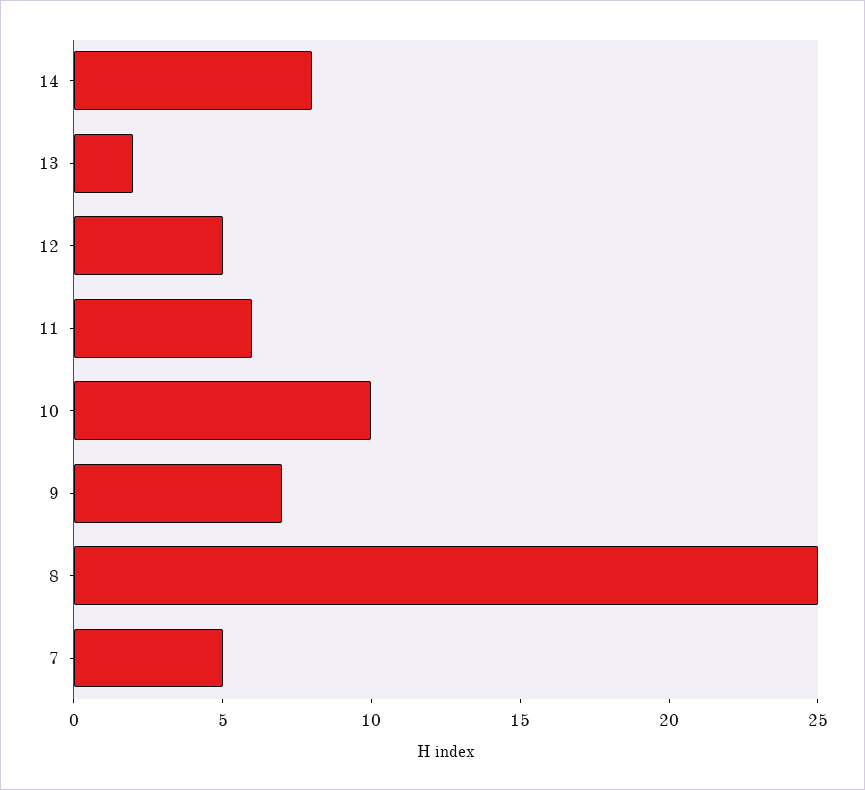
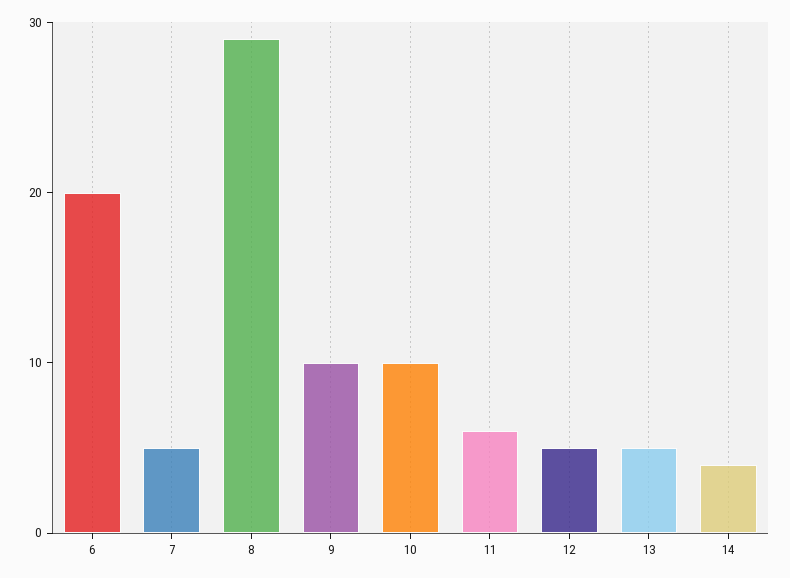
14: 8 -> 4
13: 2 -> 5
9: 7 -> 10
8: 25 -> 29
6: none -> 20

